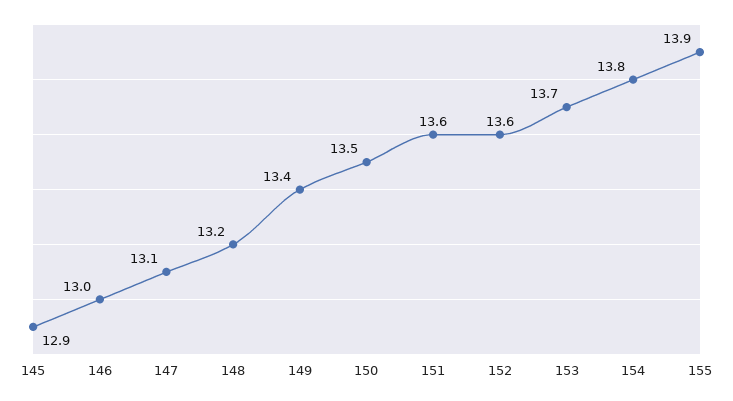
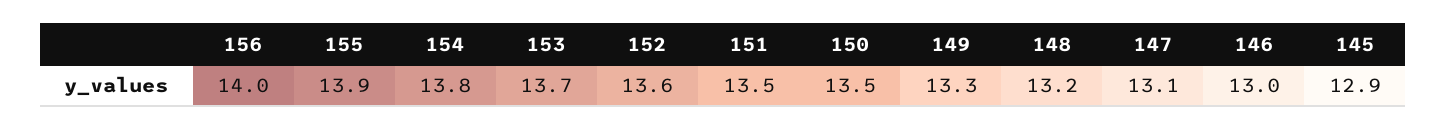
149: 13.4 -> 13.3
151: 13.6 -> 13.5
156: none -> 14

